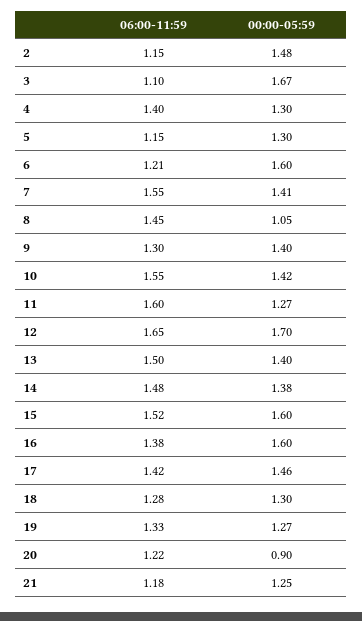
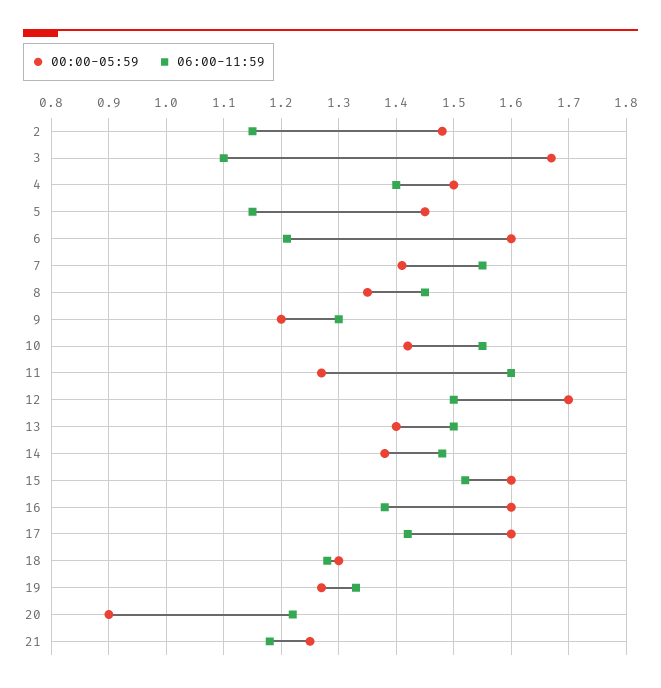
00:00-05:59, 4: 1.3 -> 1.5
00:00-05:59, 5: 1.3 -> 1.45
00:00-05:59, 8: 1.05 -> 1.35
00:00-05:59, 9: 1.4 -> 1.2
06:00-11:59, 12: 1.65 -> 1.5
00:00-05:59, 17: 1.46 -> 1.6

